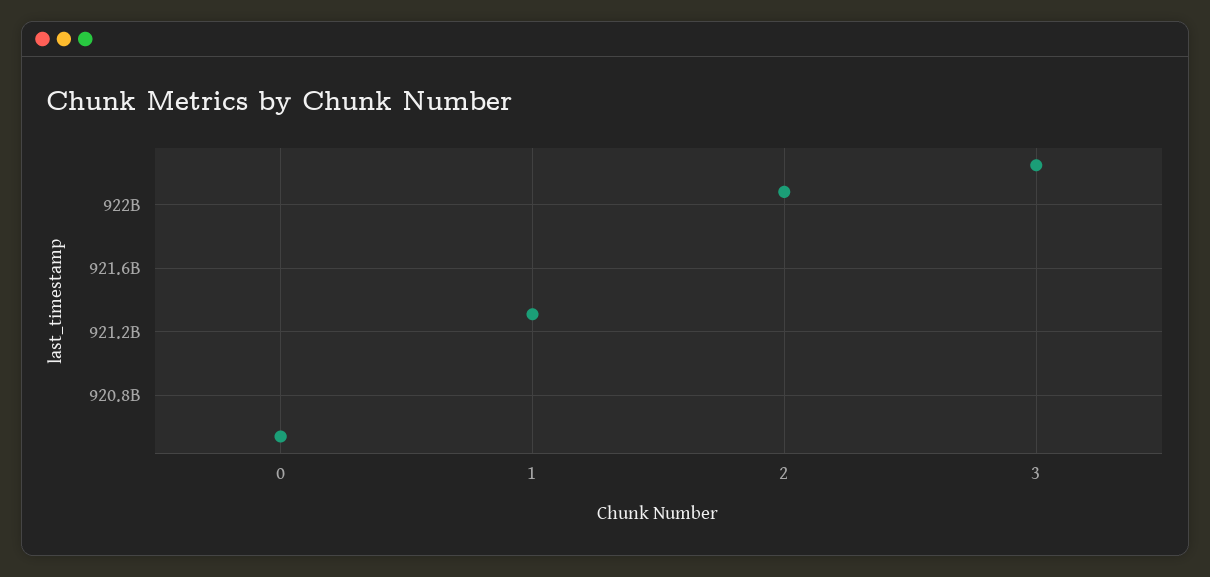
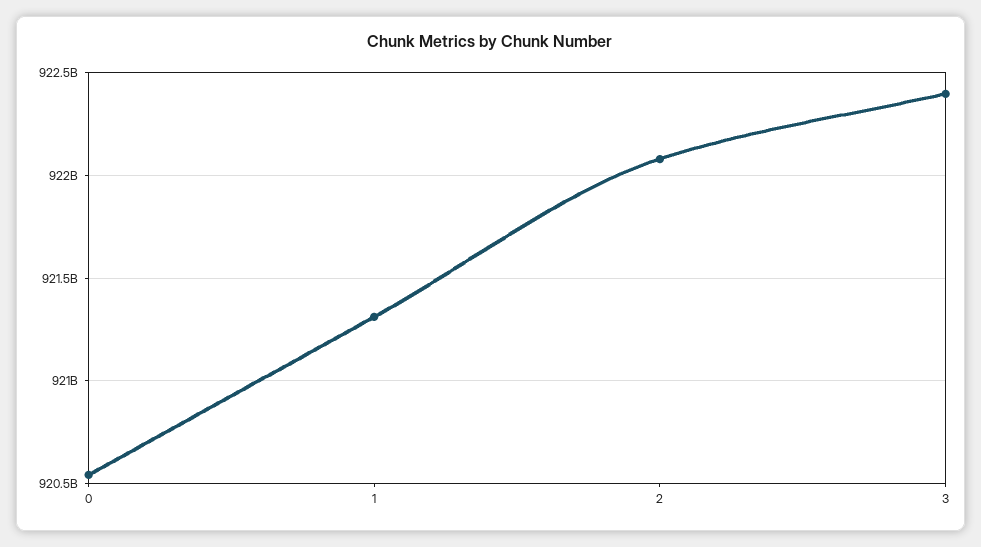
3: 922250000000 -> 922400000000

